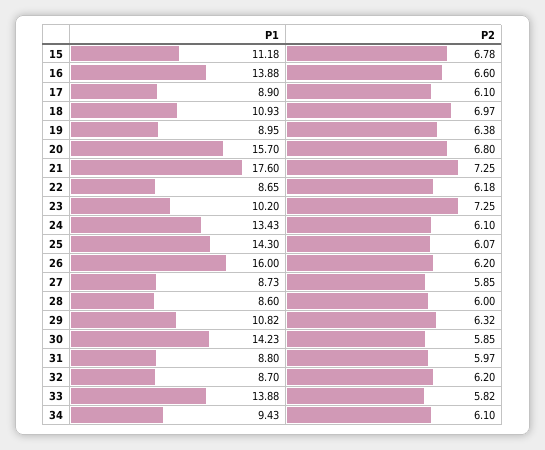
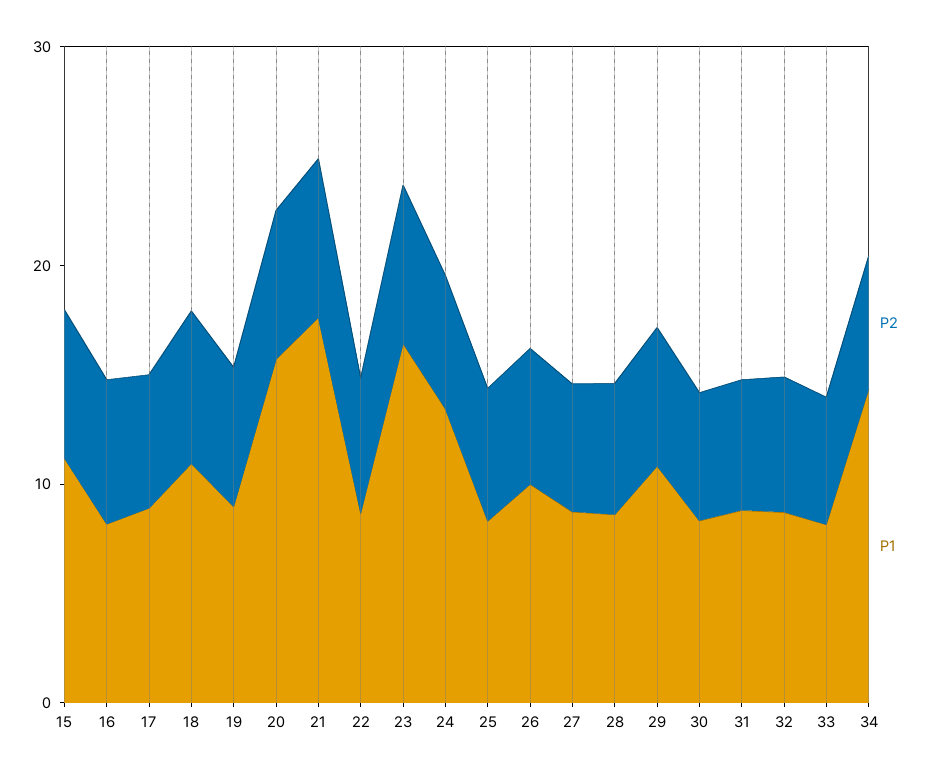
P1, 16: 13.88 -> 8
P1, 23: 10.2 -> 16
P1, 25: 14.3 -> 8
P1, 26: 16 -> 10
P1, 30: 14.23 -> 8
P1, 33: 13.88 -> 8
P1, 34: 9.43 -> 14

